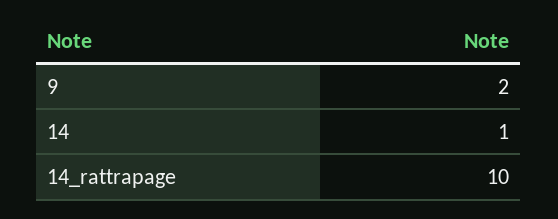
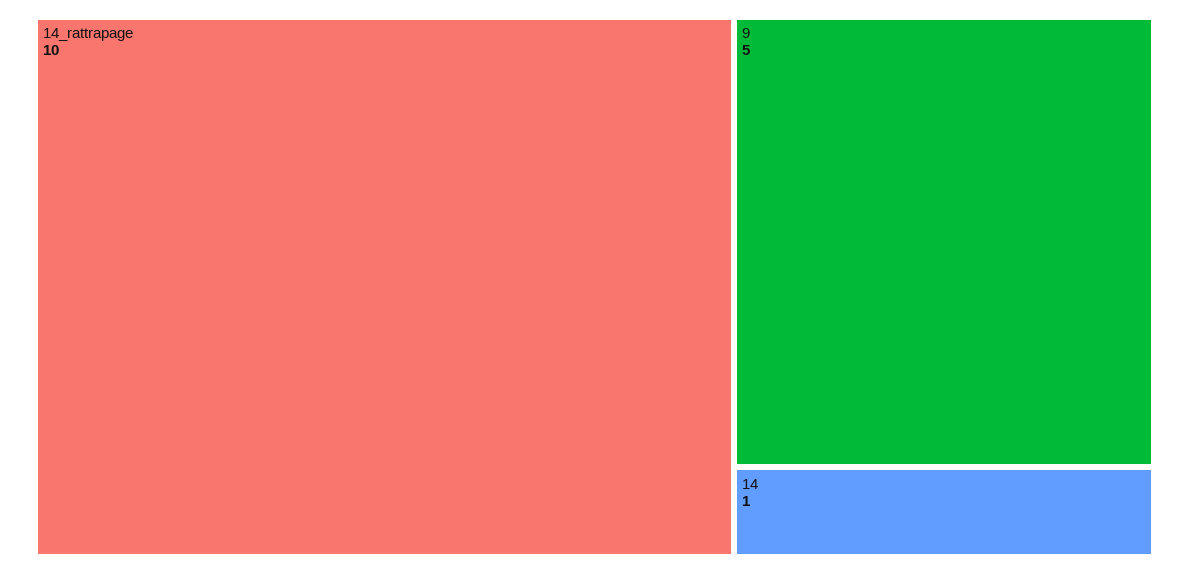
9: 2 -> 5

